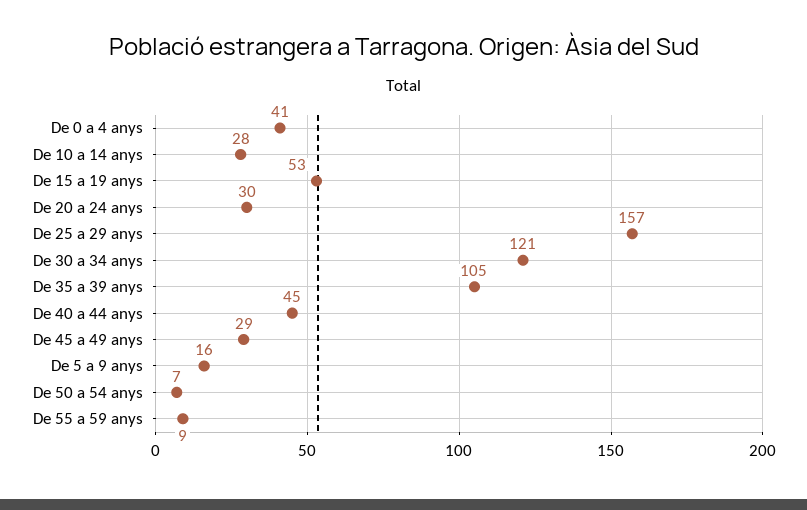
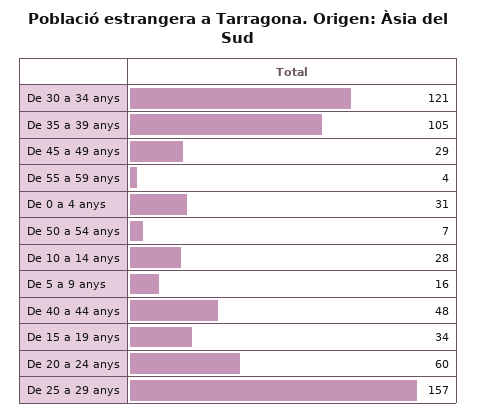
De 0 a 4 anys: 41 -> 31
De 15 a 19 anys: 53 -> 34
De 20 a 24 anys: 30 -> 60
De 40 a 44 anys: 45 -> 48
De 55 a 59 anys: 9 -> 4

